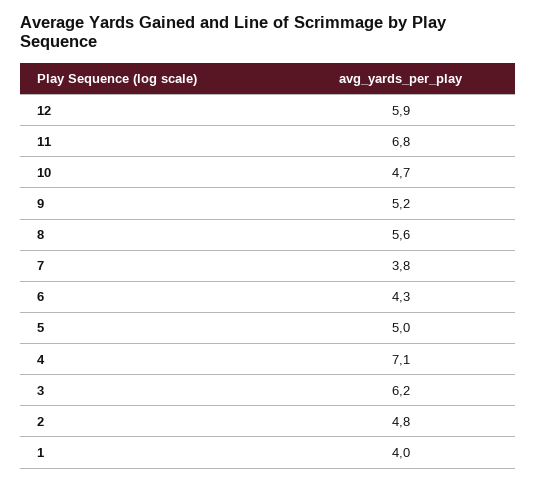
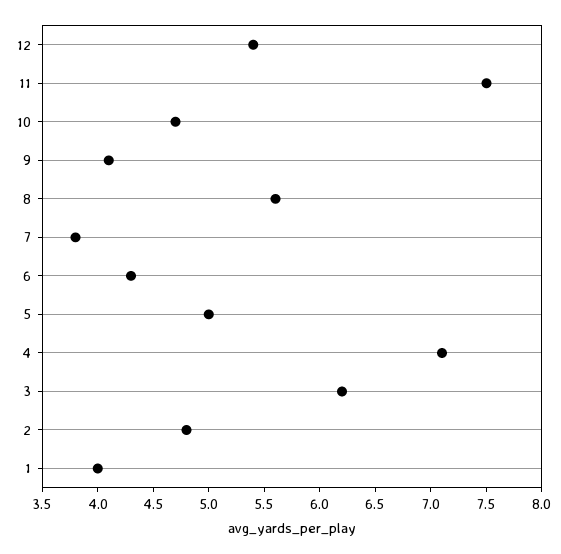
12: 5.9 -> 5.4
11: 6.8 -> 7.5
9: 5.2 -> 4.1

